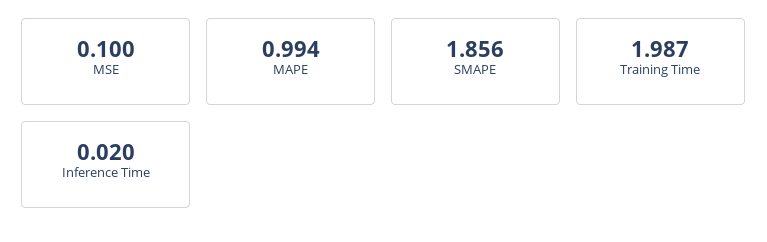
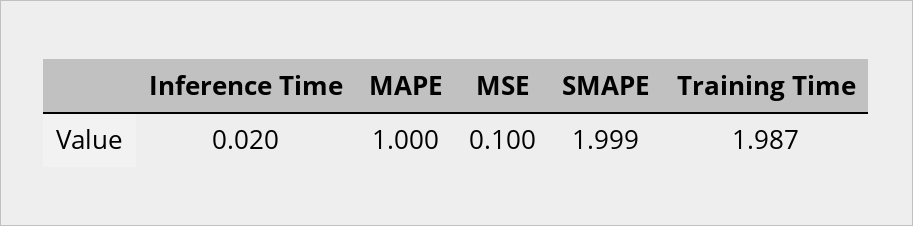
MAPE: 0.994 -> 1
SMAPE: 1.856 -> 1.999

